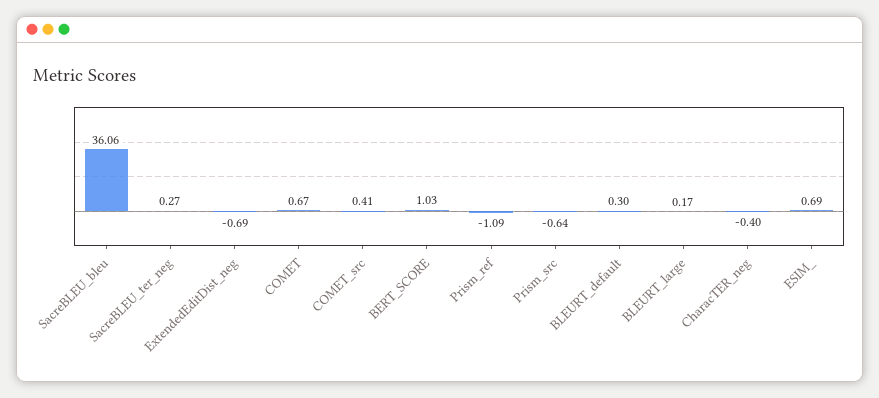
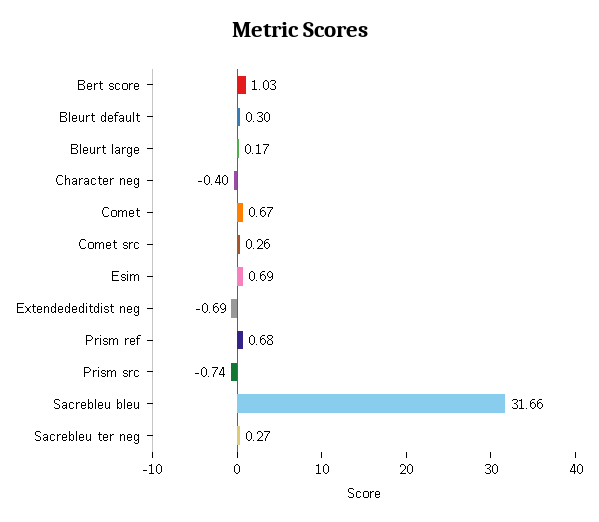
SacreBLEU_bleu: 36.06 -> 31.66
COMET_src: 0.41 -> 0.26
Prism_ref: -1.09 -> 0.68
Prism_src: -0.64 -> -0.74

